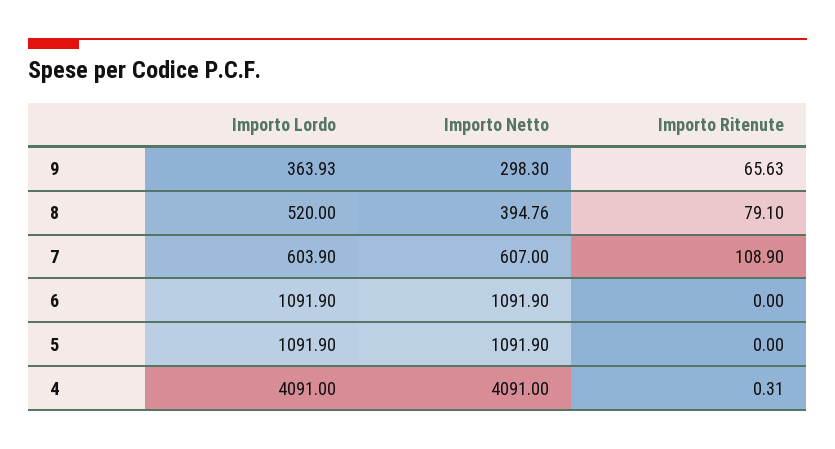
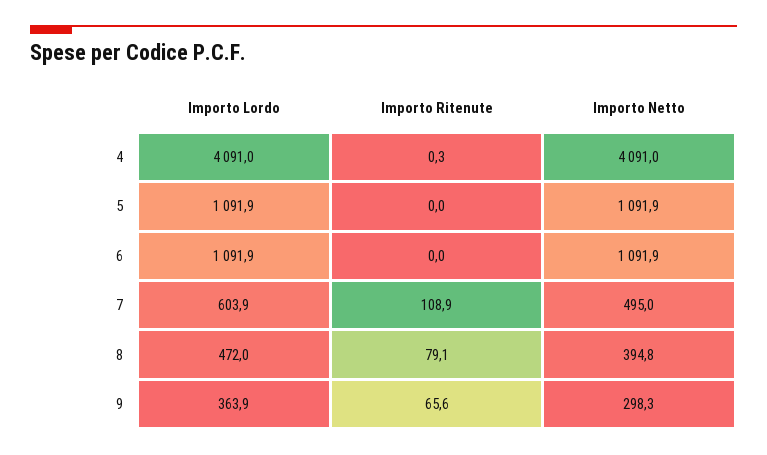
Importo Lordo, 8: 520 -> 472
Importo Netto, 7: 607 -> 495

